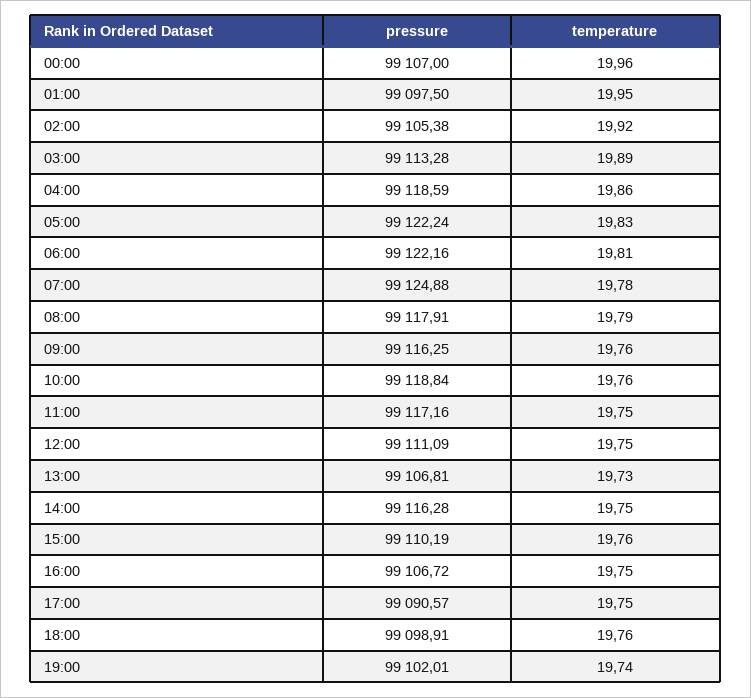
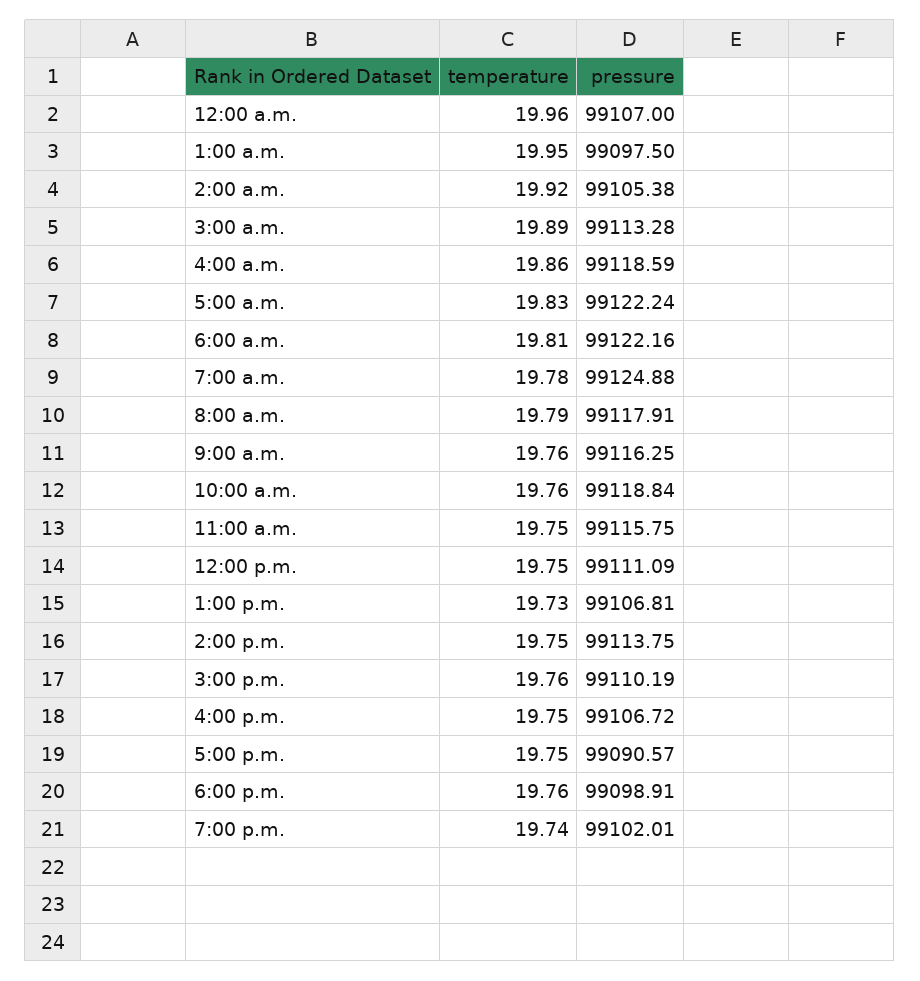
pressure, 11:00: 99117.16 -> 99115.75
pressure, 14:00: 99116.28 -> 99113.75

